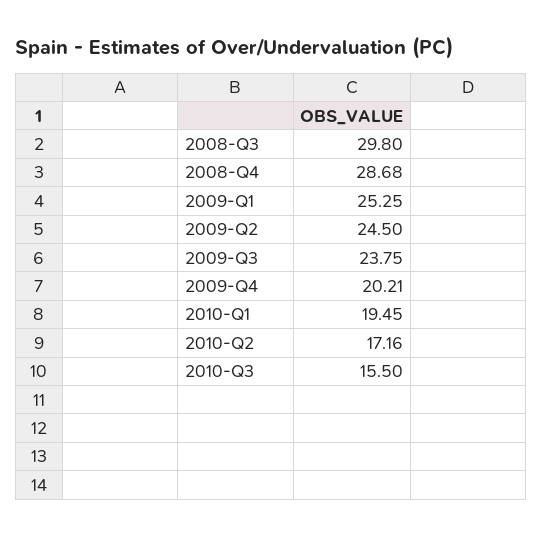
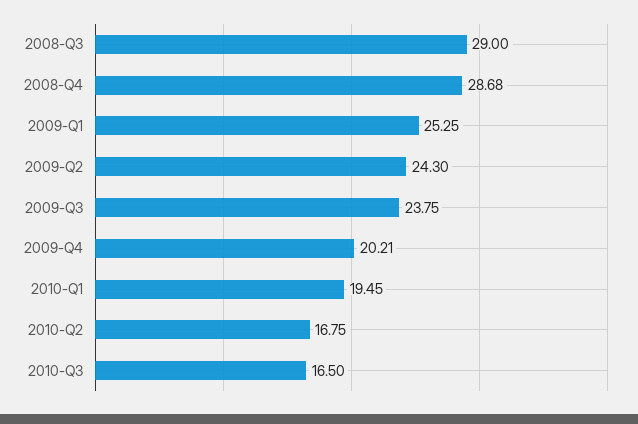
2008-Q3: 29.8 -> 29
2009-Q2: 24.5 -> 24.3
2010-Q2: 17.16 -> 16.75
2010-Q3: 15.5 -> 16.5

